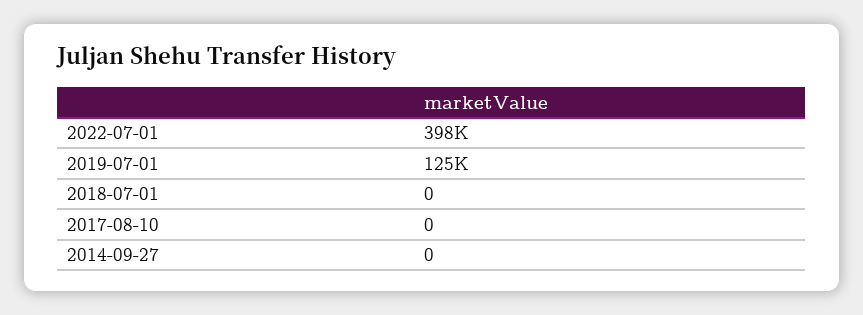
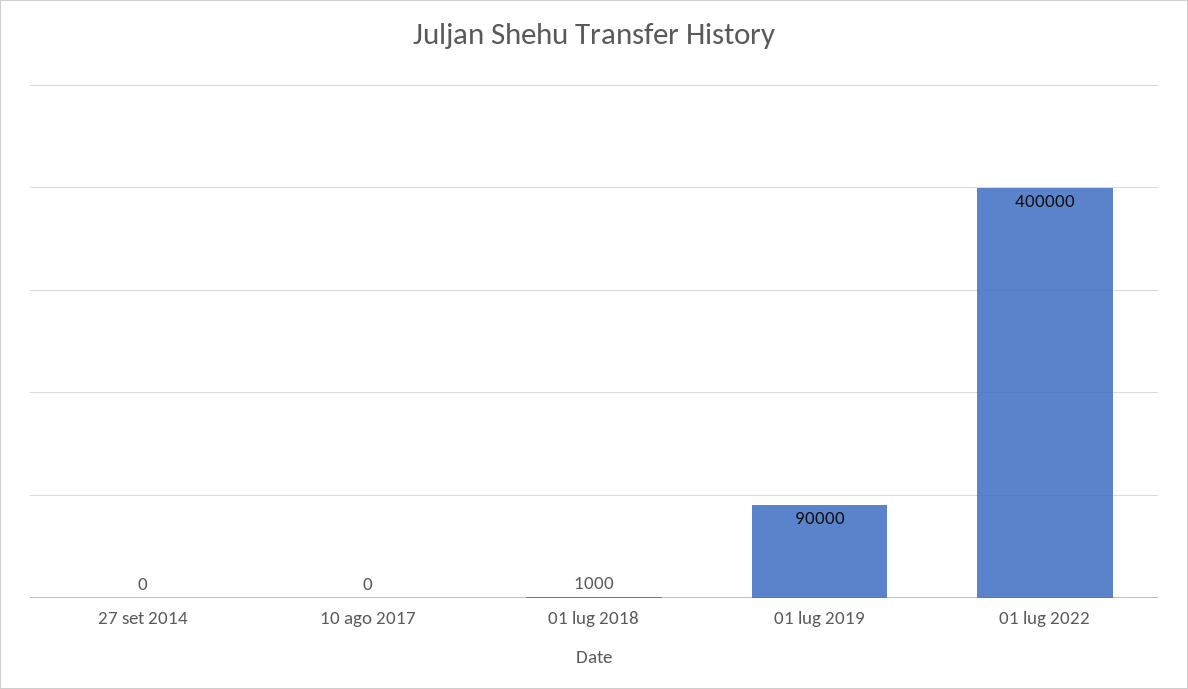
2022-07-01: 398000 -> 400000
2019-07-01: 125000 -> 90000
2018-07-01: 0 -> 1000

